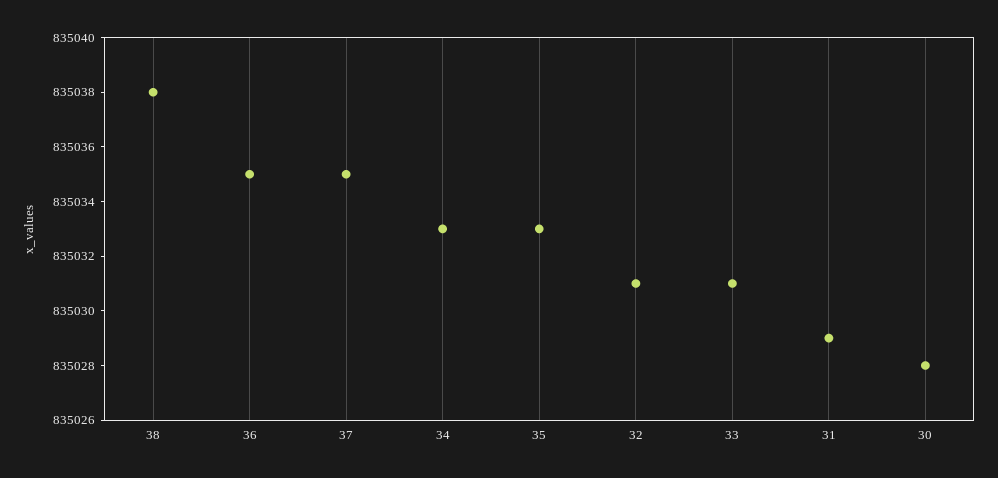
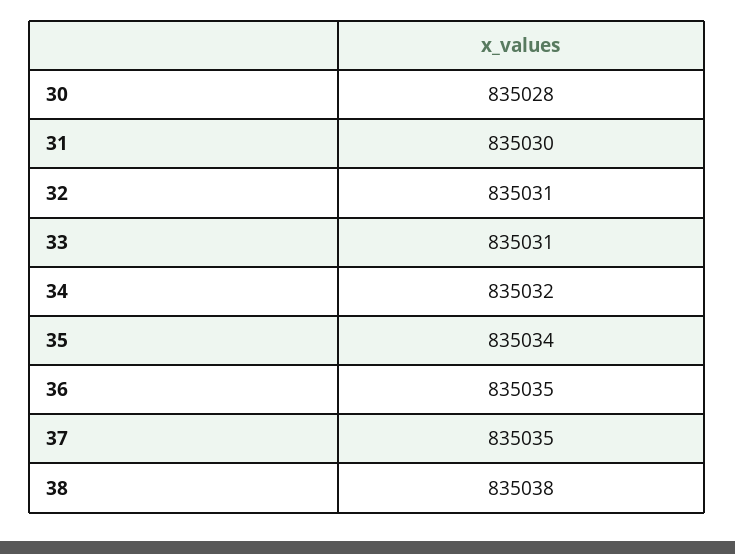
34: 835033 -> 835032
35: 835033 -> 835034
31: 835029 -> 835030

